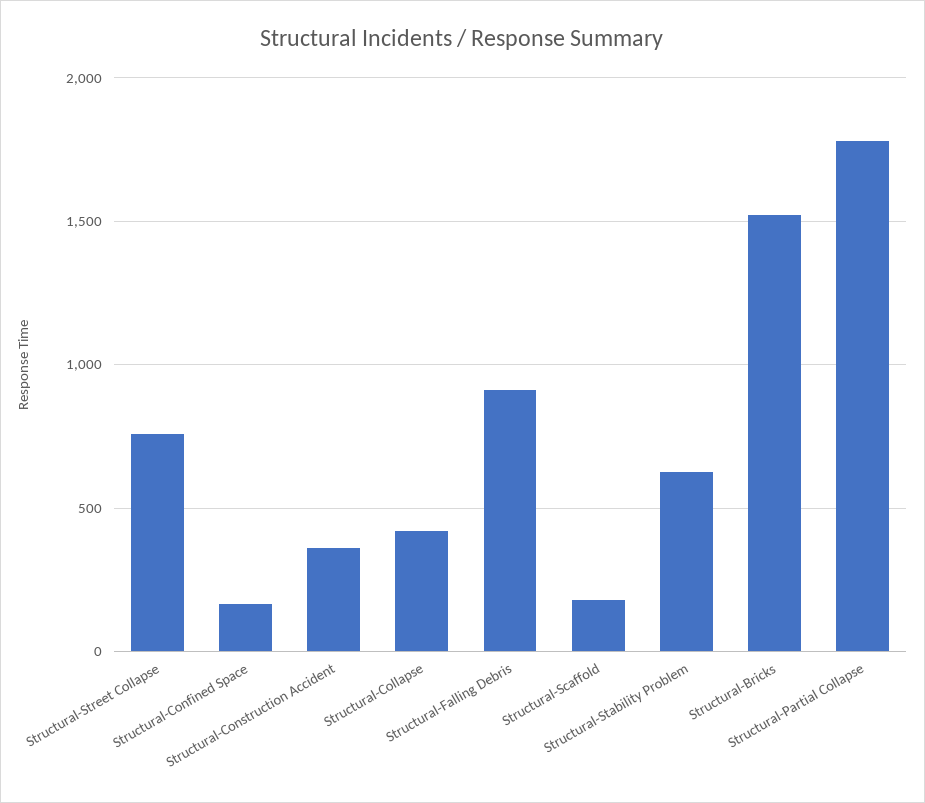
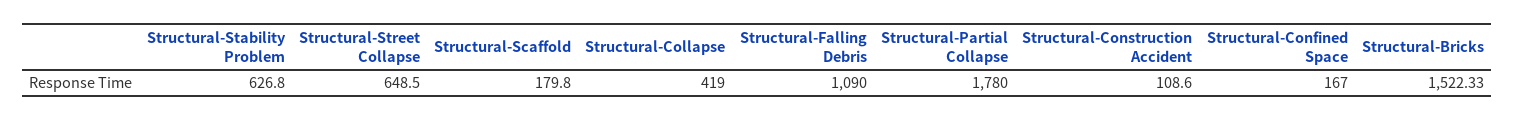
Structural-Street Collapse: 750 -> 648.5
Structural-Construction Accident: 350 -> 108.6
Structural-Falling Debris: 900 -> 1090

